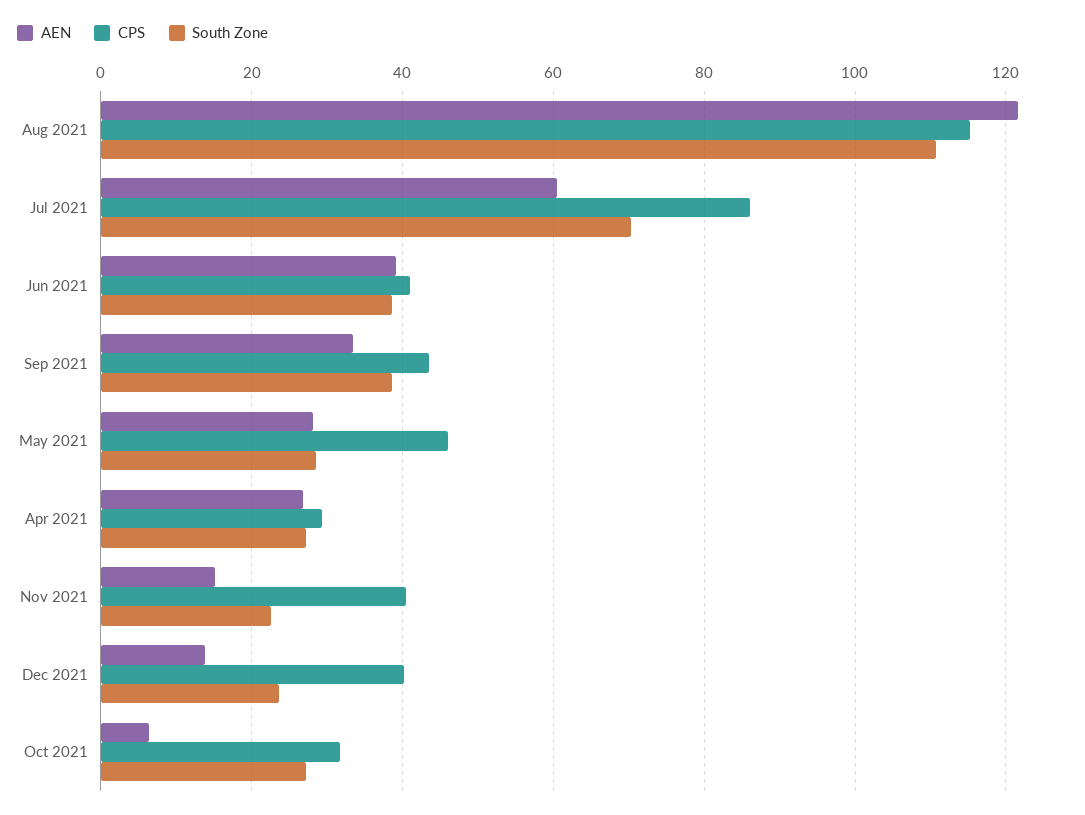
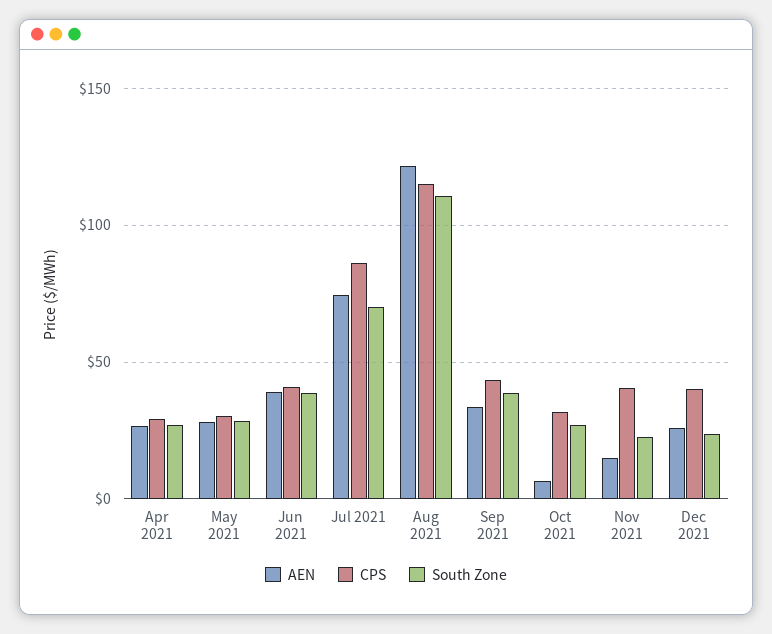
AEN, Jul 2021: 60 -> 75
CPS, May 2021: 46 -> 30
AEN, Dec 2021: 14 -> 25

